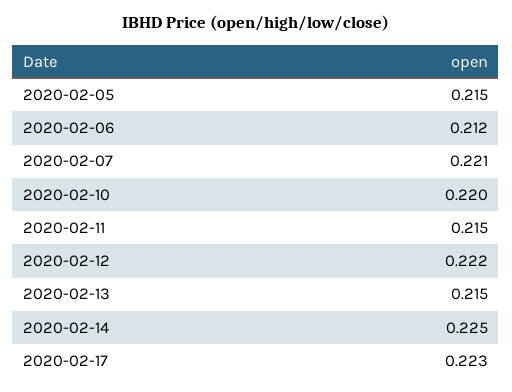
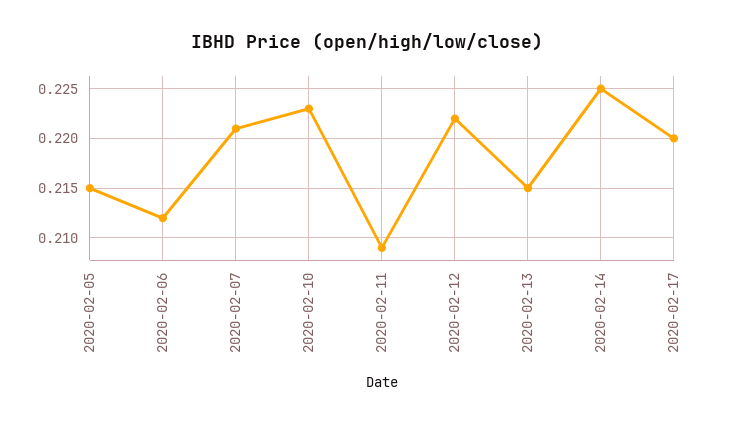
2020-02-10: 0.22 -> 0.223
2020-02-11: 0.215 -> 0.209
2020-02-17: 0.223 -> 0.22

